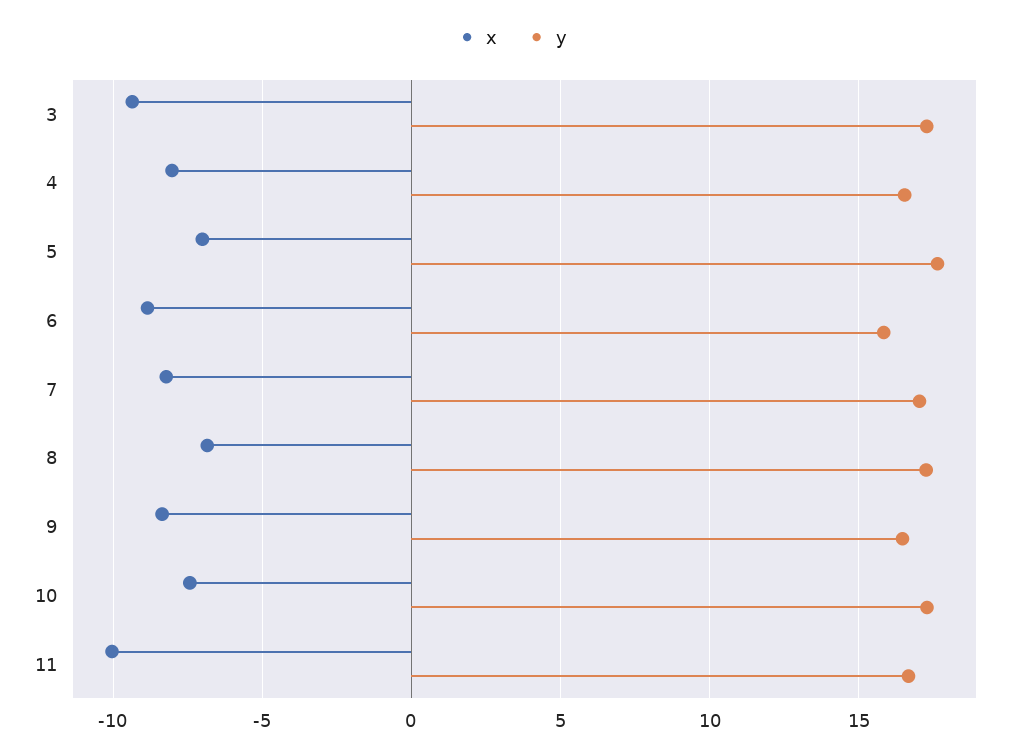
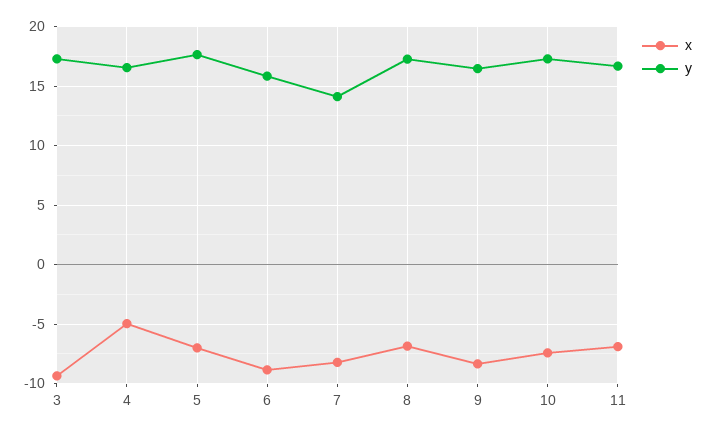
x, 4: -8 -> -5
y, 7: 17 -> 14
x, 11: -10 -> -7

